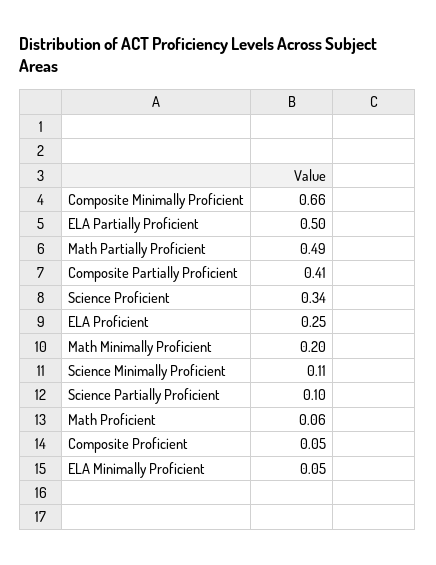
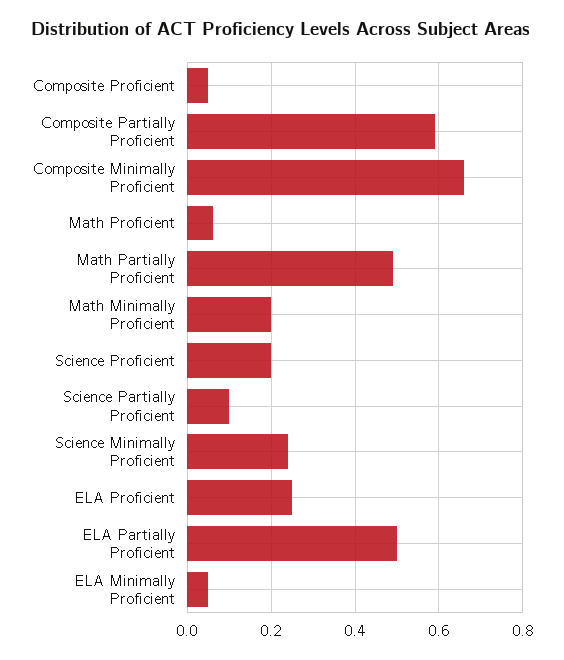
Composite Partially Proficient: 0.41 -> 0.6
Science Proficient: 0.34 -> 0.2
Science Minimally Proficient: 0.11 -> 0.25

